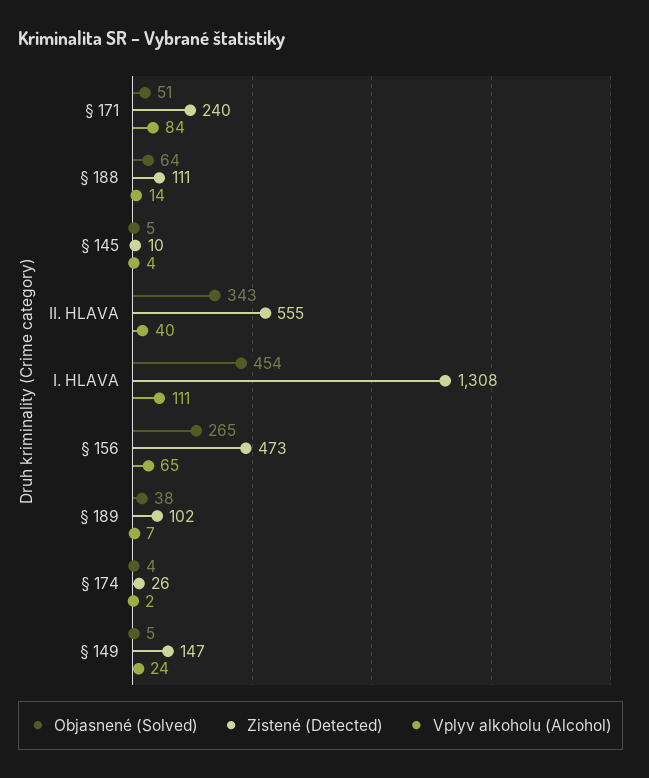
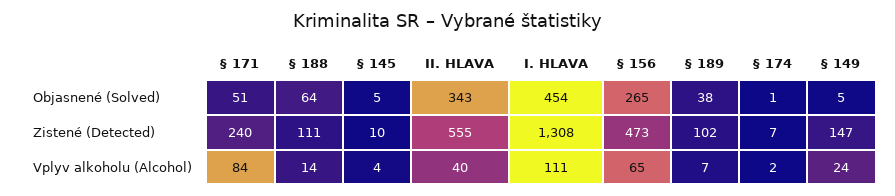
Objasnené (Solved), § 174: 4 -> 1
Zistené (Detected), § 174: 26 -> 7

